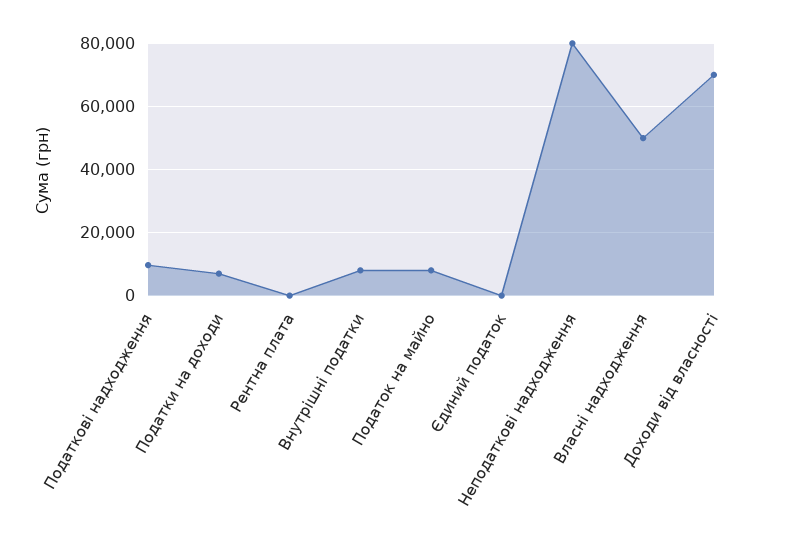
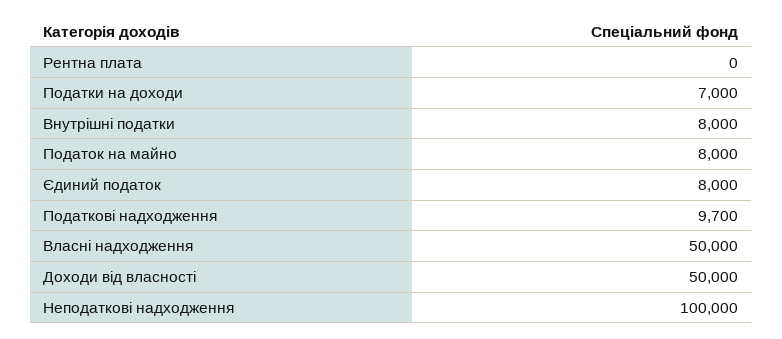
Єдиний податок: 0 -> 8000
Неподаткові надходження: 80000 -> 100000
Доходи від власності: 70000 -> 50000

